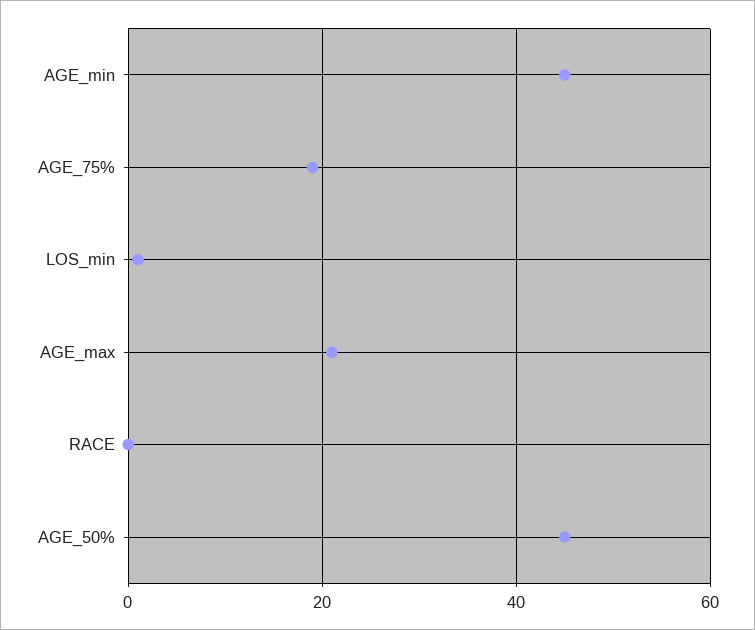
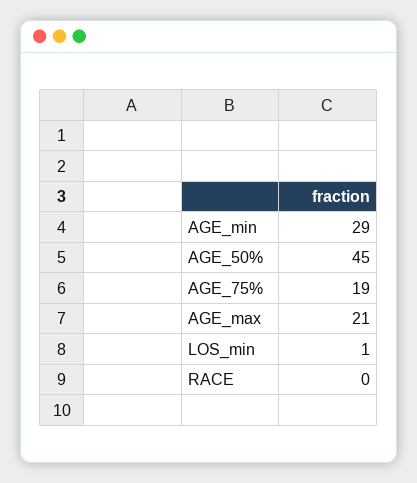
AGE_min: 45 -> 29

